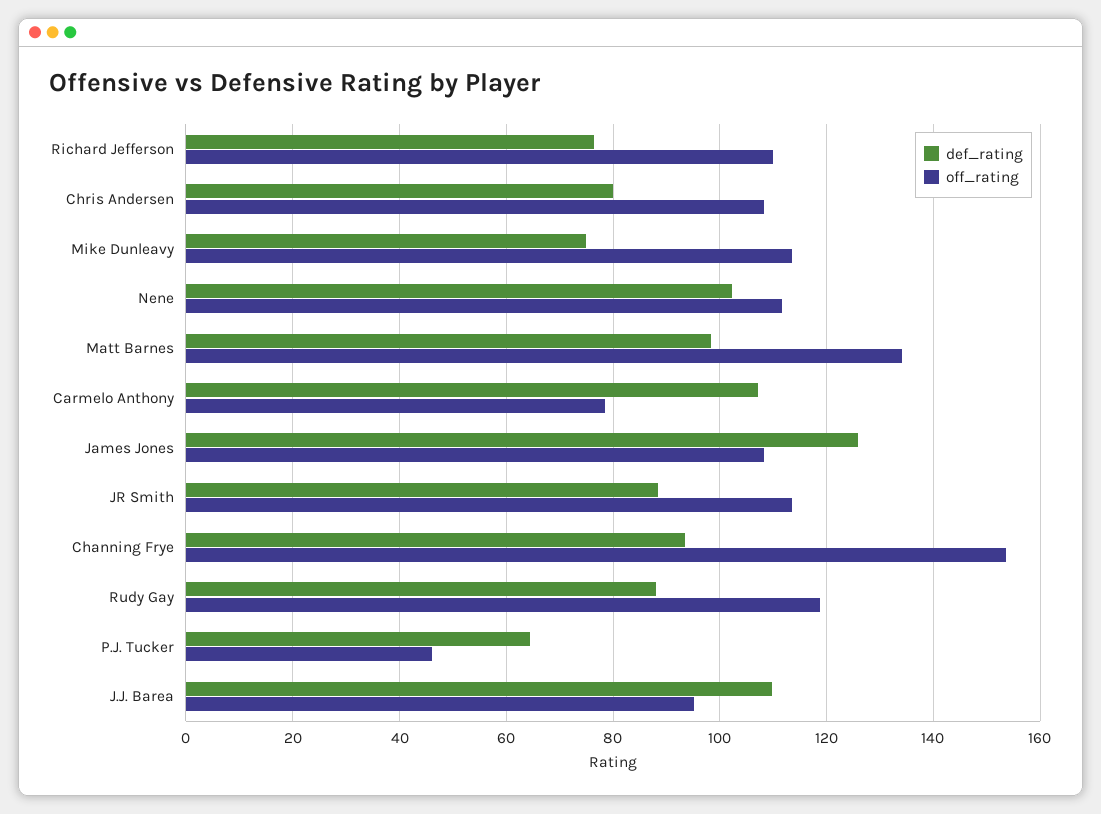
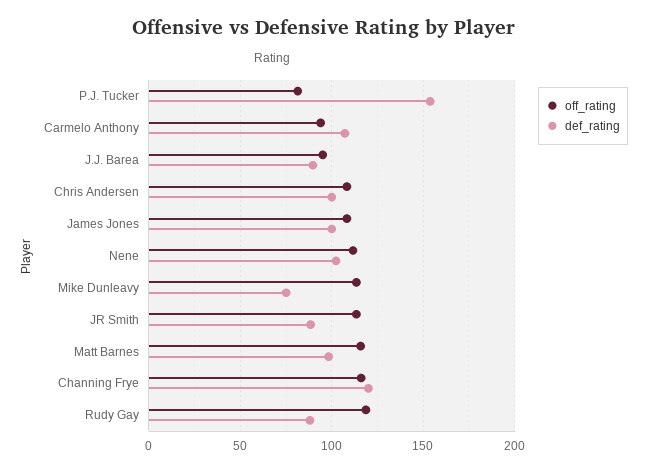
def_rating, Richard Jefferson: 76 -> none
off_rating, Richard Jefferson: 110 -> none
def_rating, Chris Andersen: 80 -> 100
off_rating, Matt Barnes: 134 -> 115
off_rating, Carmelo Anthony: 78 -> 95
def_rating, James Jones: 126 -> 100
def_rating, Channing Frye: 94 -> 120
off_rating, Channing Frye: 154 -> 115
def_rating, P.J. Tucker: 64 -> 155
off_rating, P.J. Tucker: 46 -> 80
def_rating, J.J. Barea: 110 -> 90

